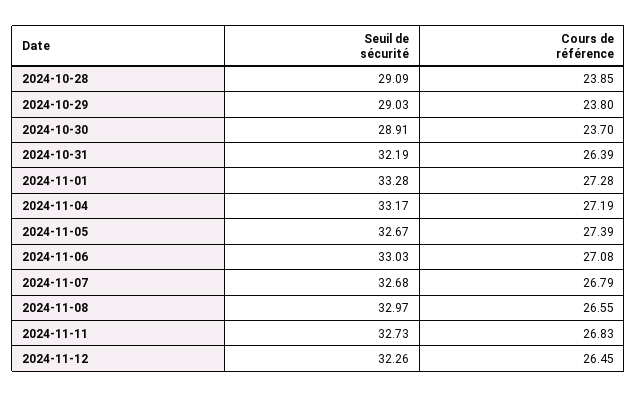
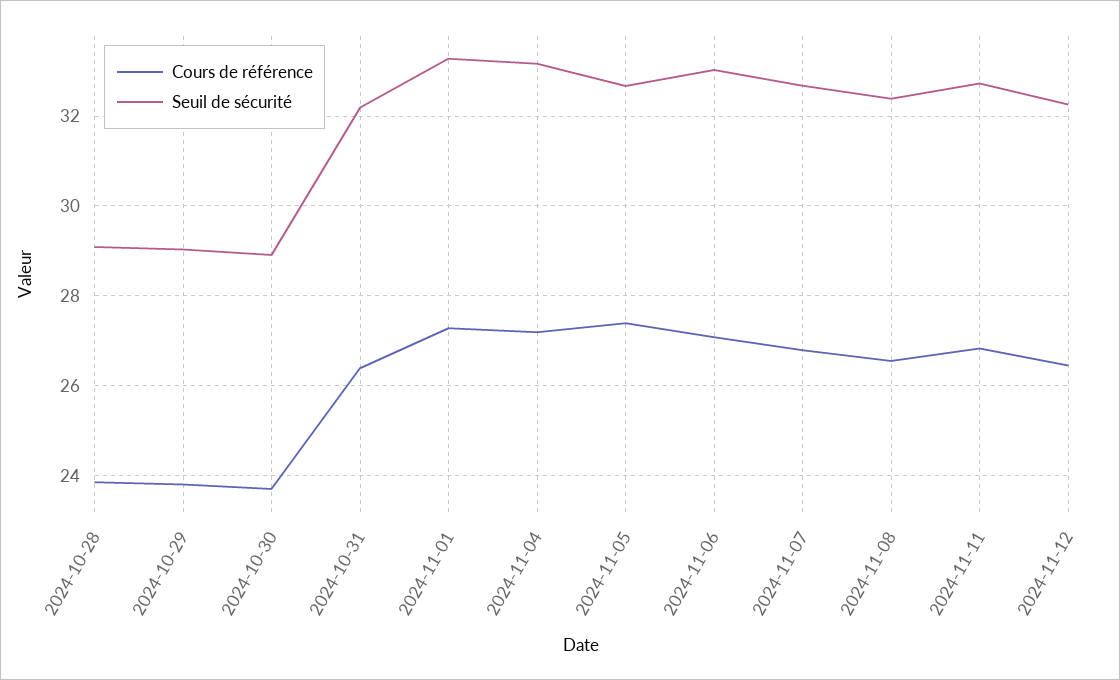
Seuil de sécurité, 2024-11-08: 32.97 -> 32.4

